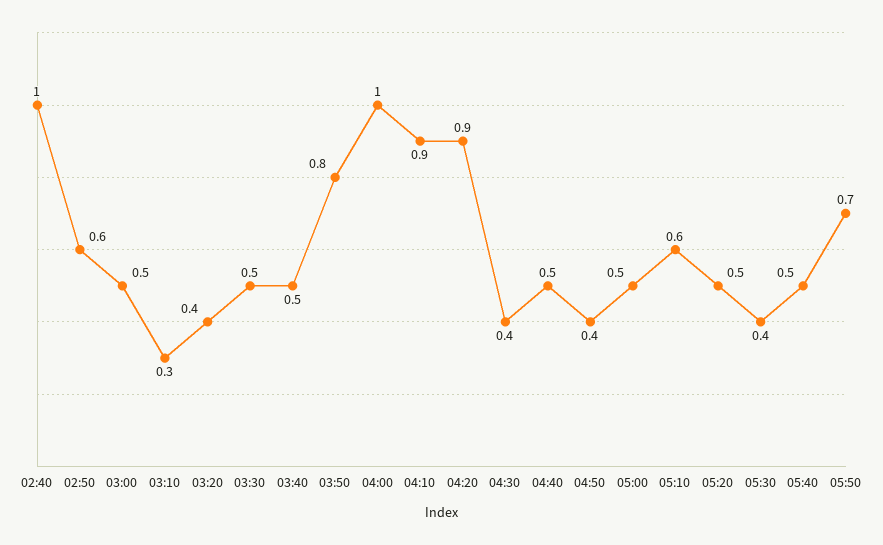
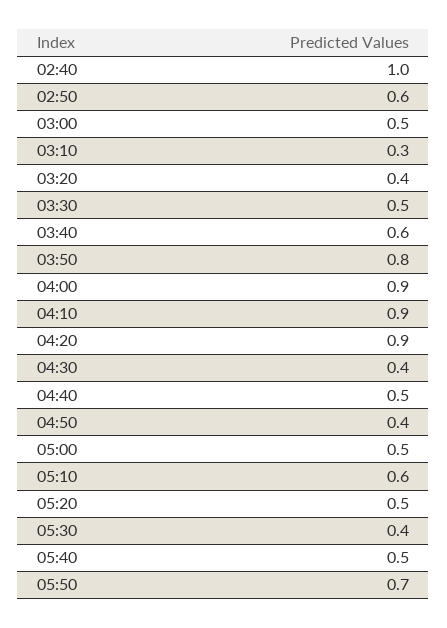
03:40: 0.5 -> 0.6
04:00: 1 -> 0.9

